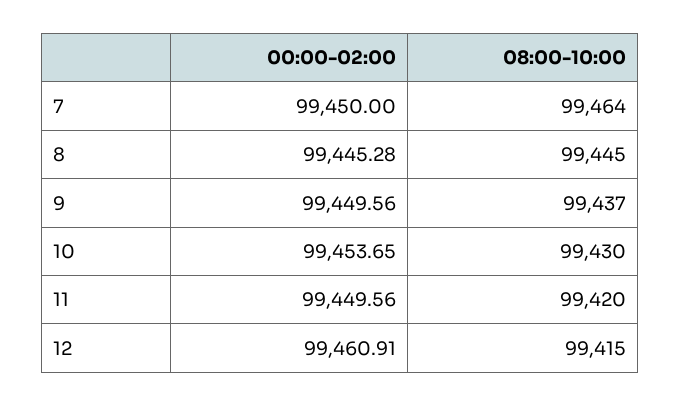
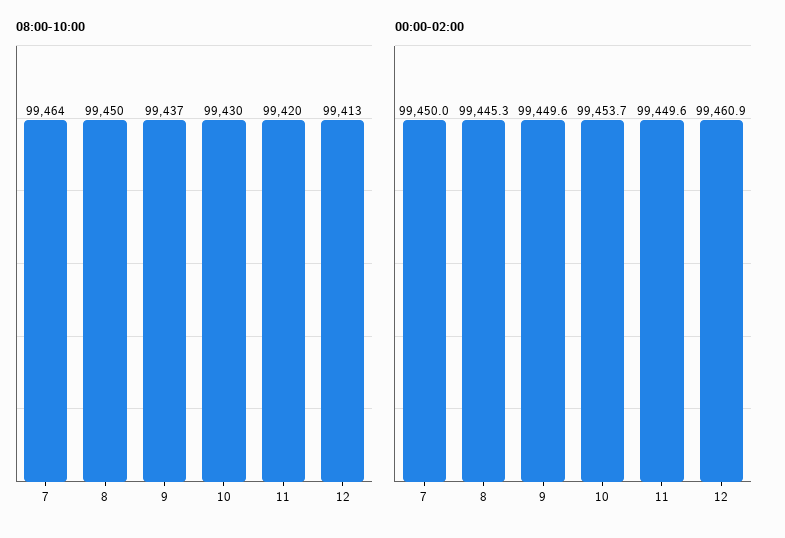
08:00-10:00, 8: 99445 -> 99450
08:00-10:00, 12: 99415 -> 99413

